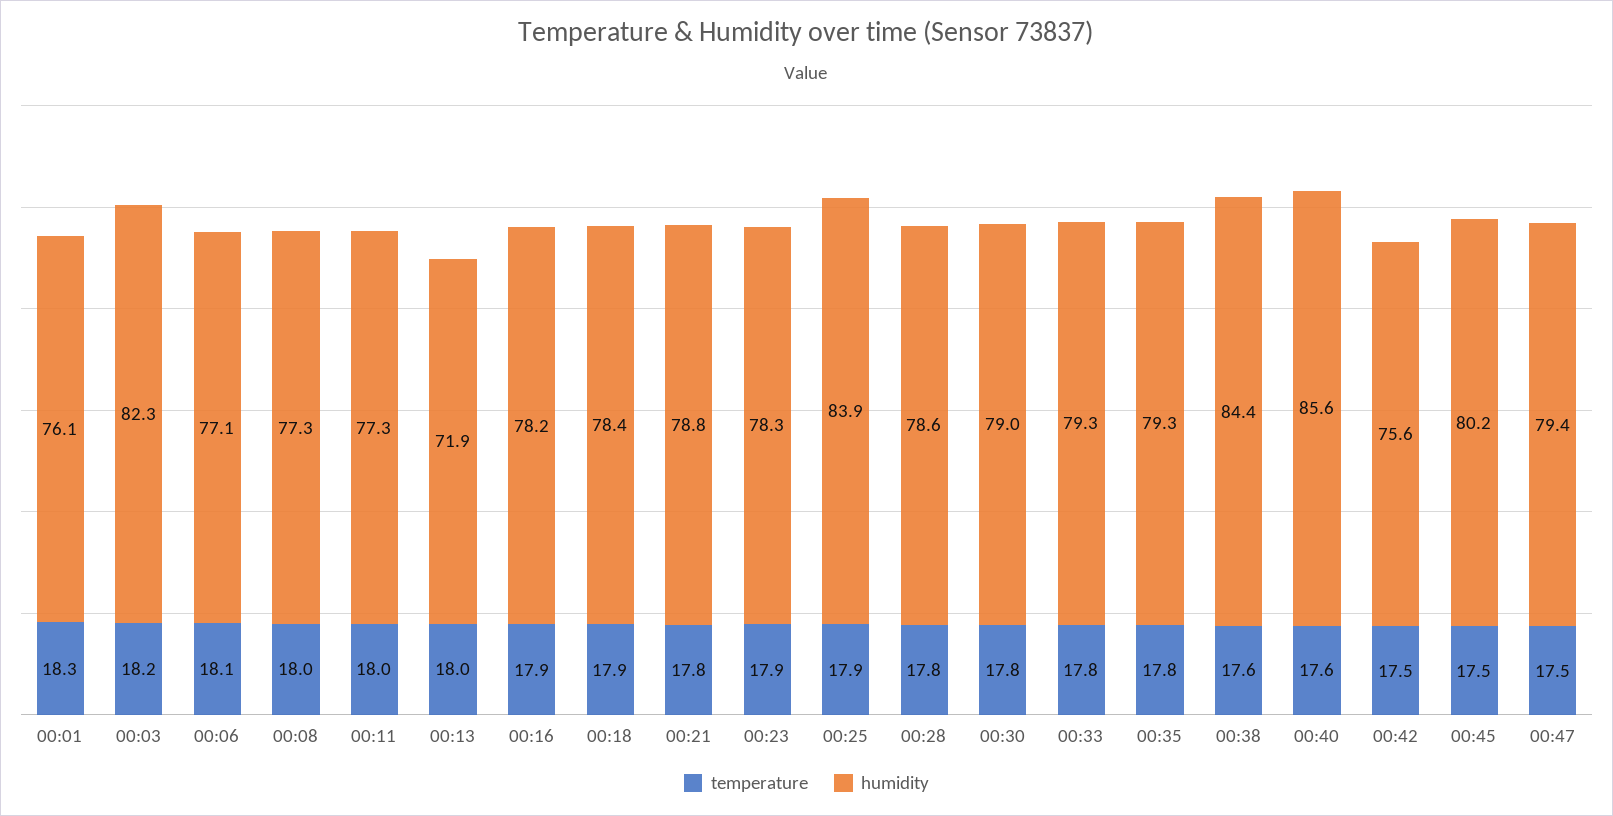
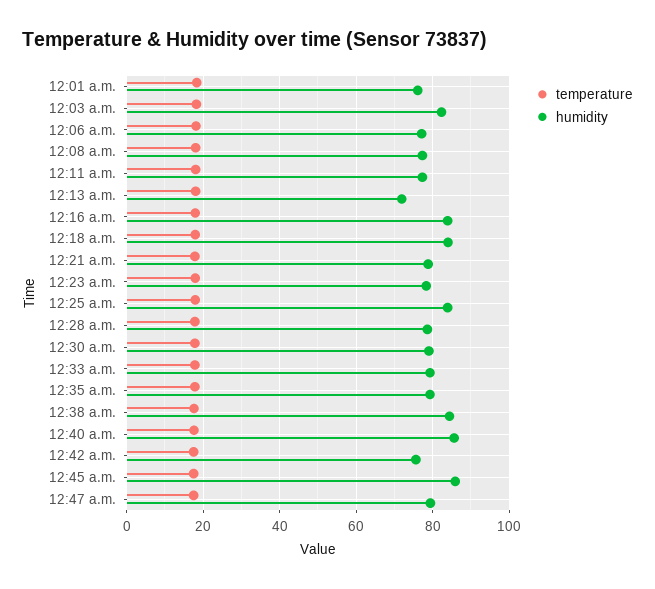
humidity, 00:16: 78.2 -> 84
humidity, 00:18: 78.4 -> 84
humidity, 00:45: 80.2 -> 86

